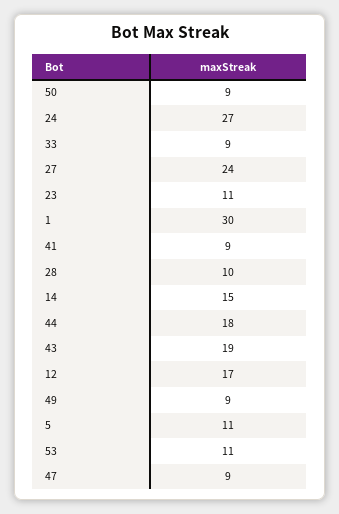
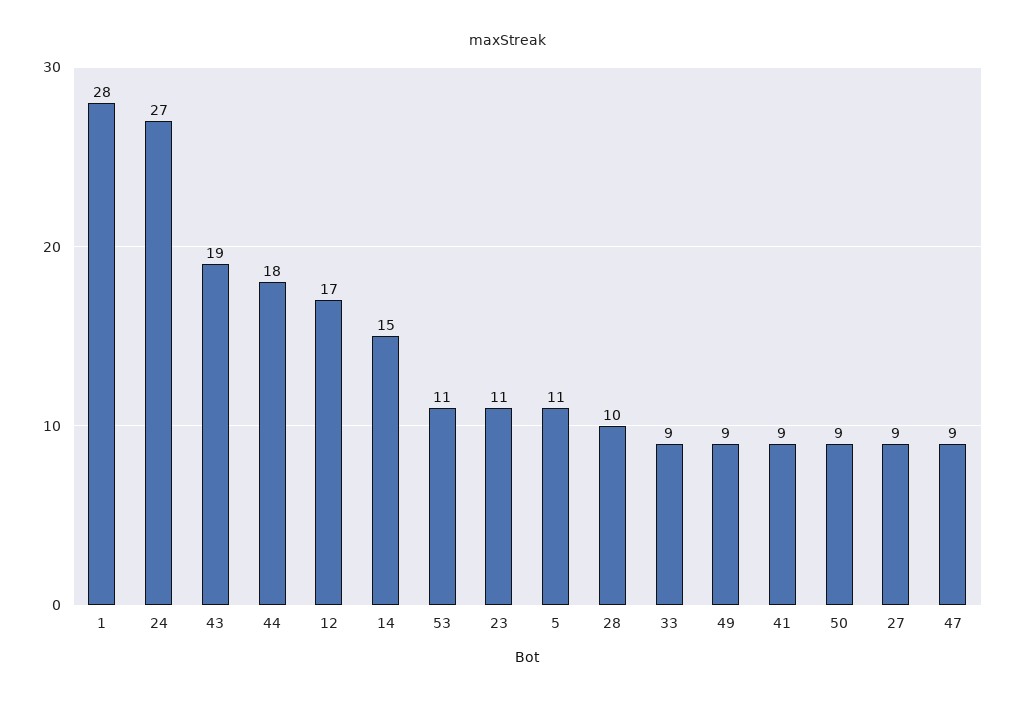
27: 24 -> 9
1: 30 -> 28

